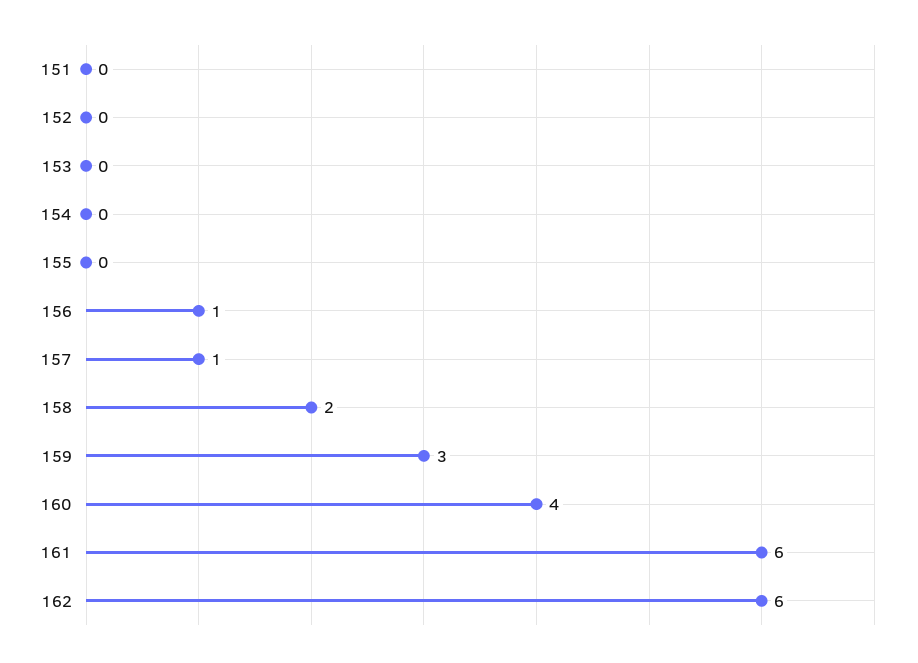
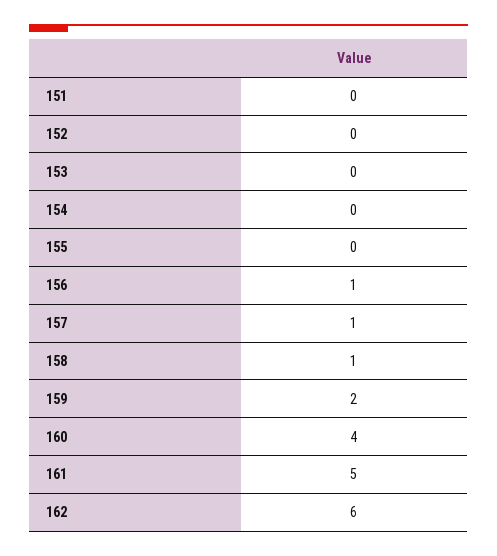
158: 2 -> 1
159: 3 -> 2
161: 6 -> 5

